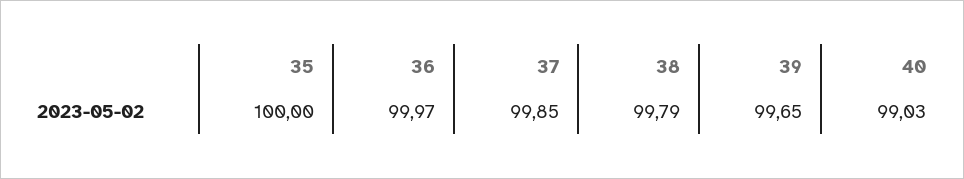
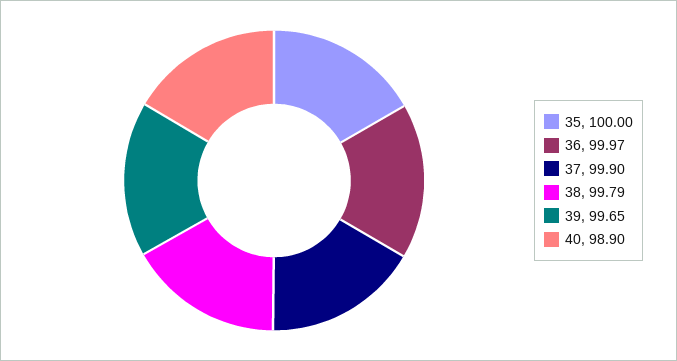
37: 99.85 -> 99.9
40: 99.03 -> 98.9

